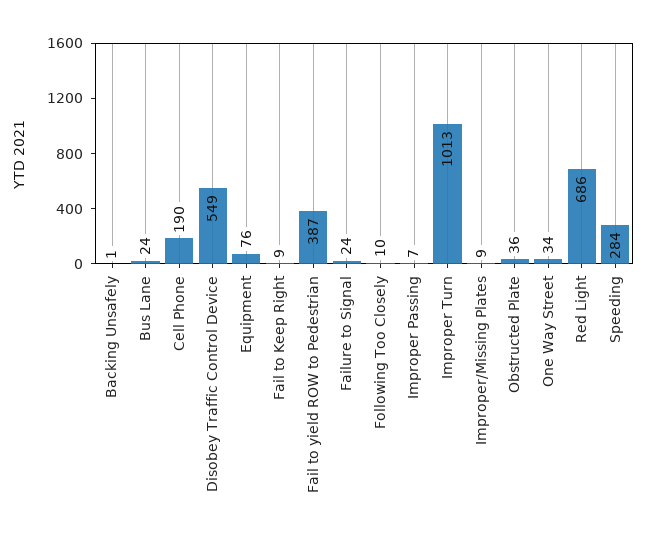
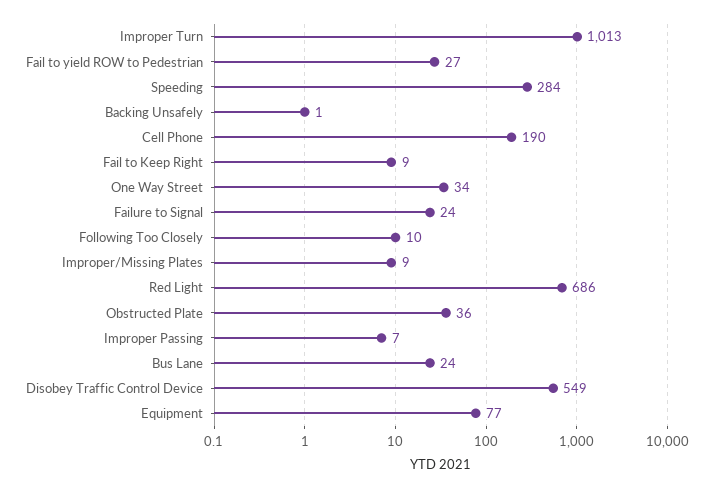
Equipment: 76 -> 77
Fail to yield ROW to Pedestrian: 387 -> 27

